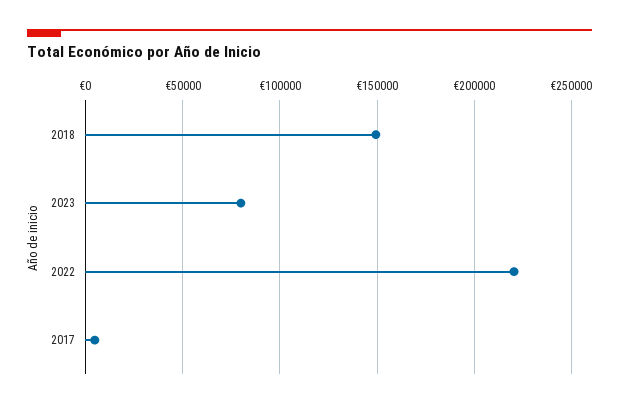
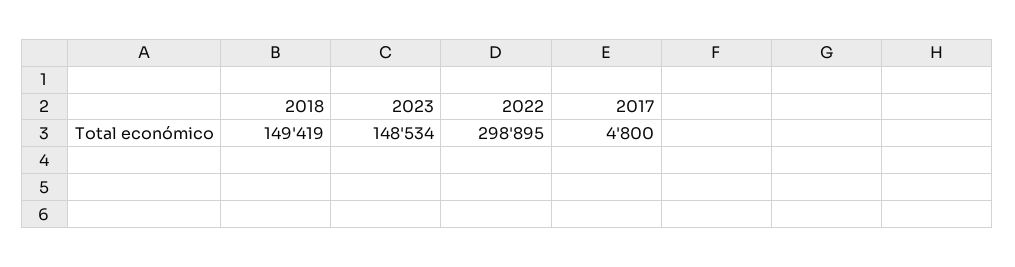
2023: 80000 -> 148534
2022: 220000 -> 298895

